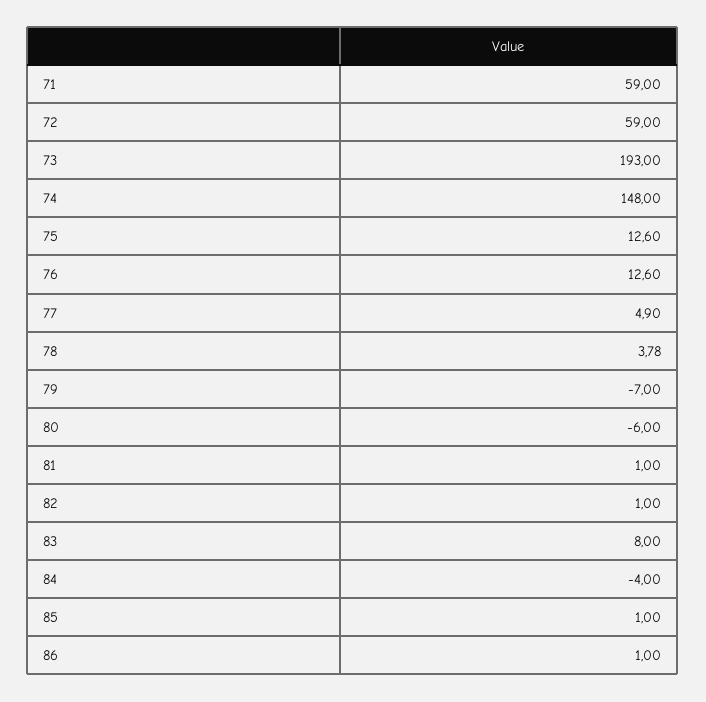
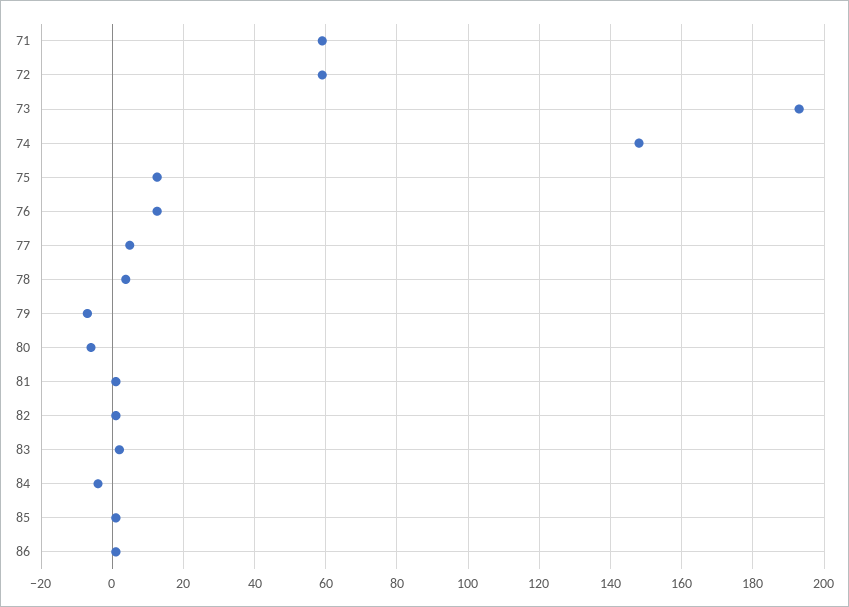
83: 8 -> 2

